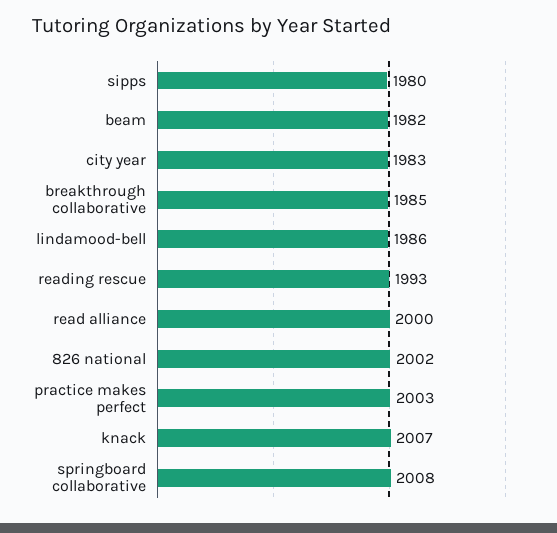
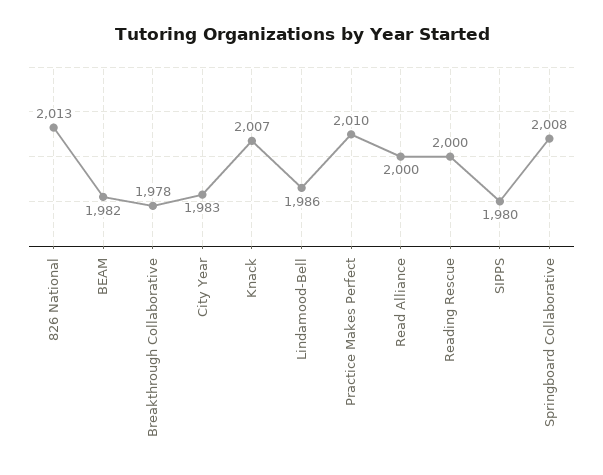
breakthrough collaborative: 1985 -> 1978
reading rescue: 1993 -> 2000
826 national: 2002 -> 2013
practice makes perfect: 2003 -> 2010

